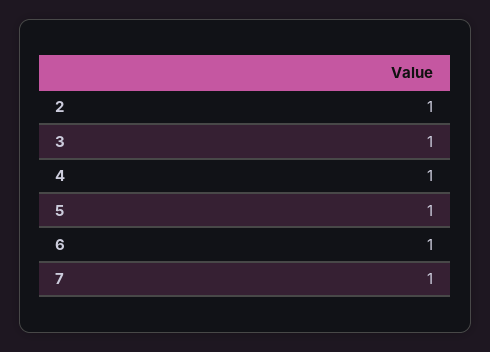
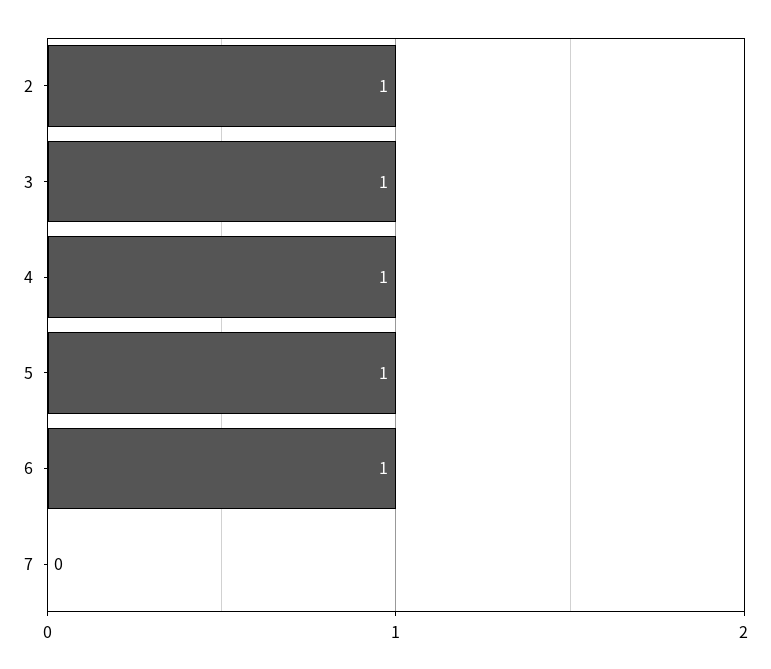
7: 1 -> 0

